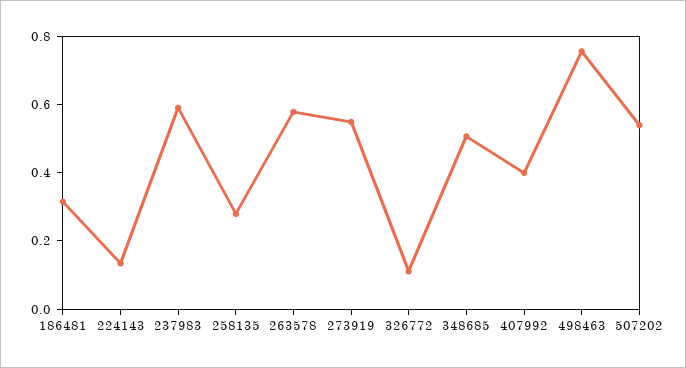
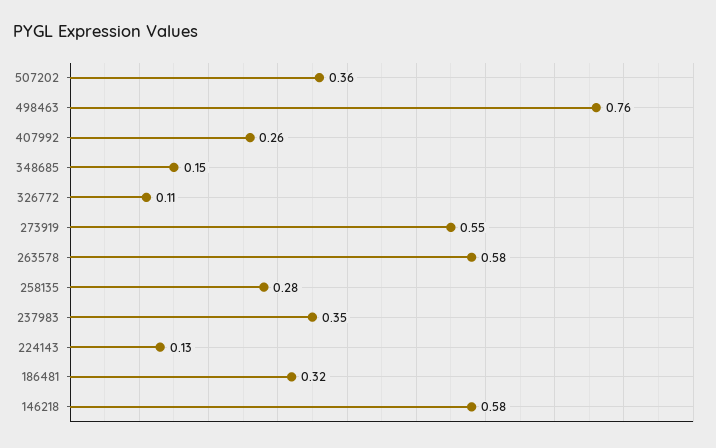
237983: 0.6 -> 0.35
348685: 0.5 -> 0.15
407992: 0.4 -> 0.26
507202: 0.55 -> 0.36
146218: none -> 0.58

